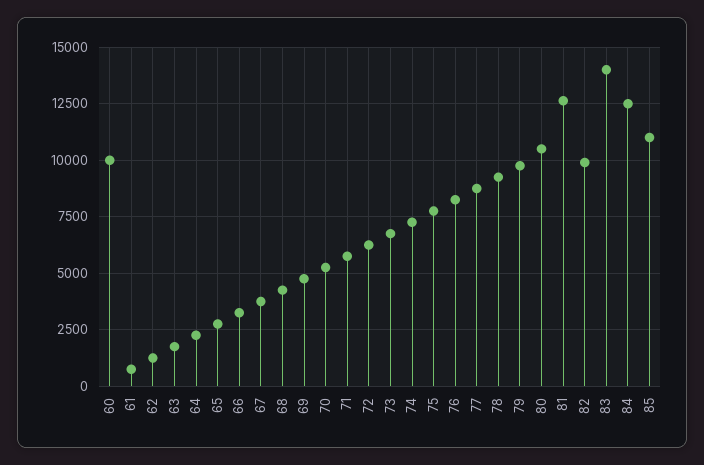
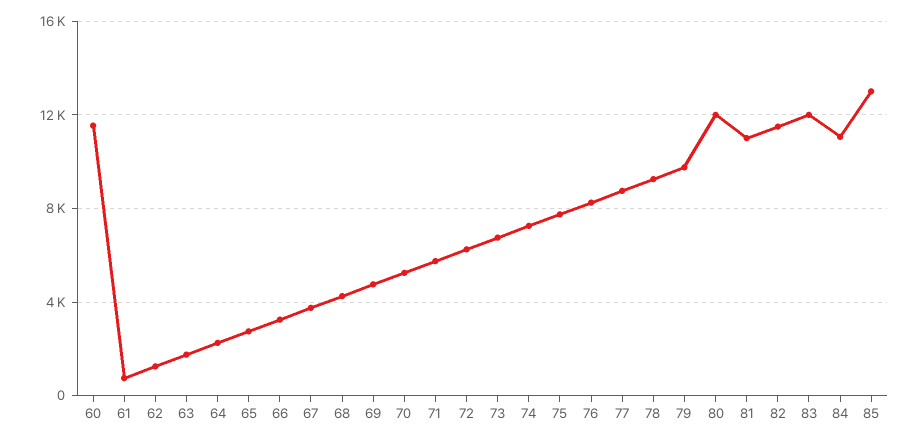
60: 10000 -> 11500
80: 10500 -> 12000
81: 12500 -> 11000
82: 10000 -> 11500
83: 14000 -> 12000
84: 12500 -> 11000
85: 11000 -> 13000

